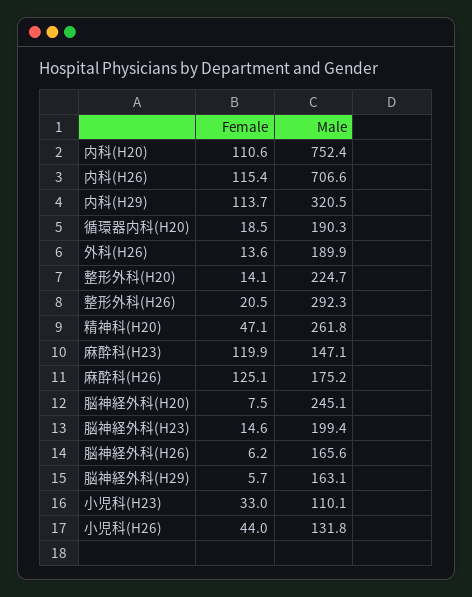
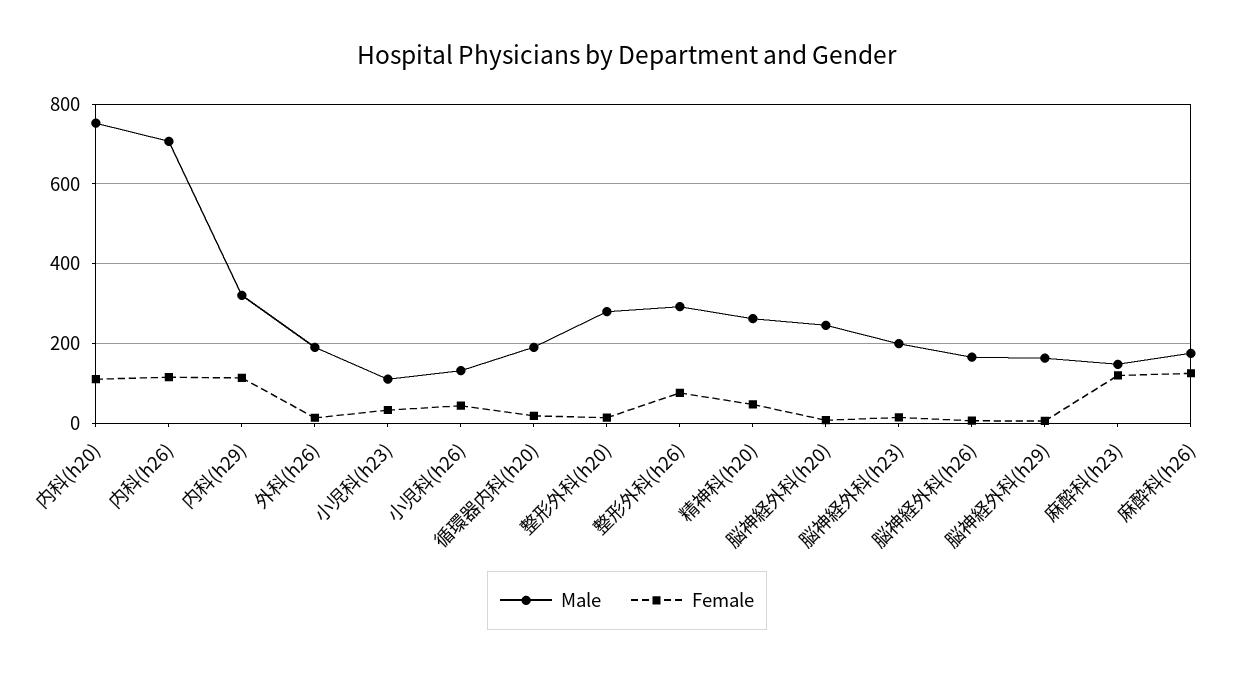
Male, 整形外科(H20): 224.7 -> 280
Female, 整形外科(H26): 20.5 -> 80

